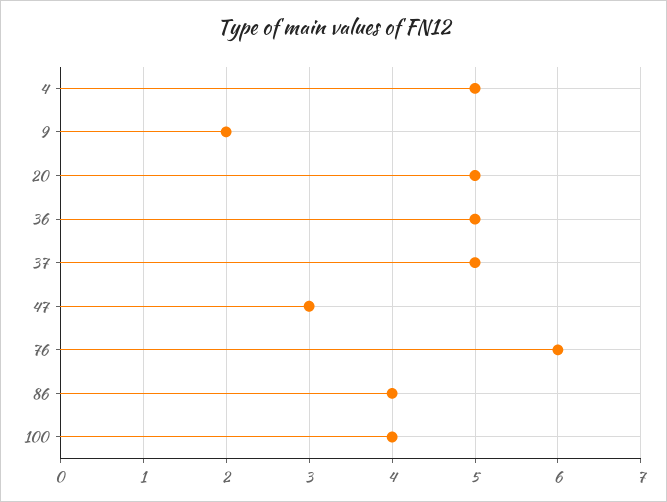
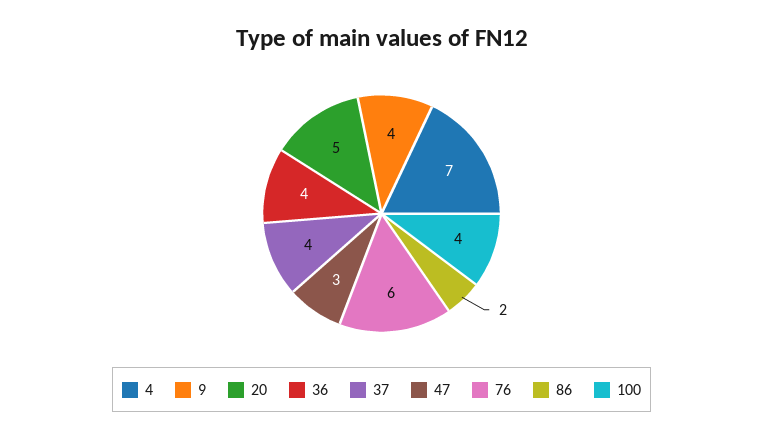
4: 5 -> 7
9: 2 -> 4
36: 5 -> 4
37: 5 -> 4
86: 4 -> 2

